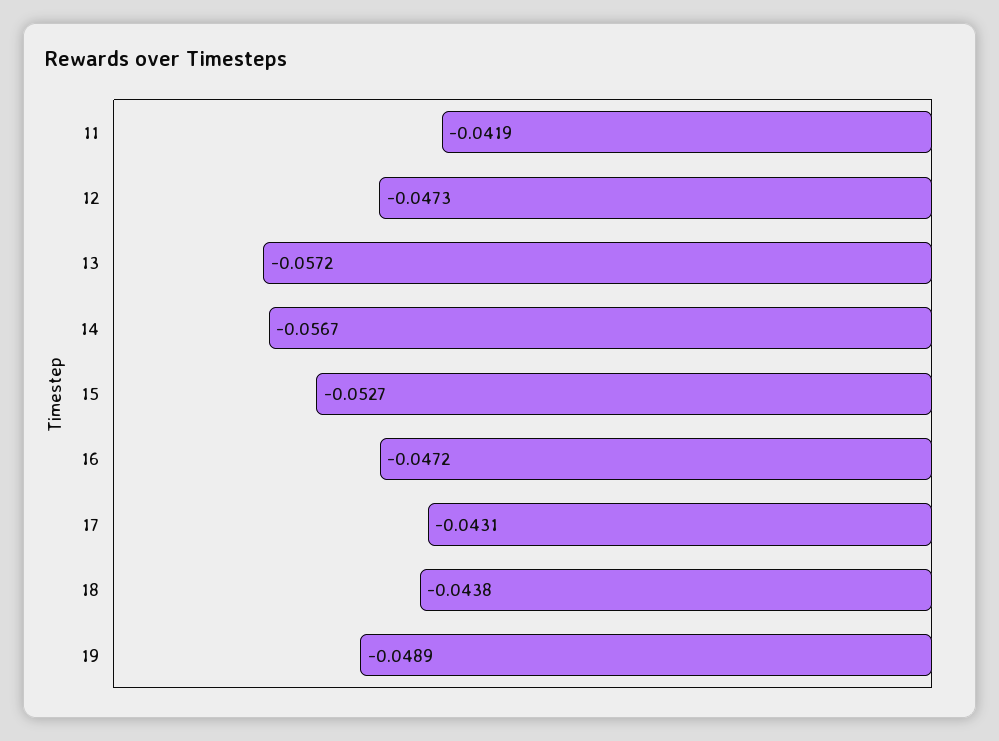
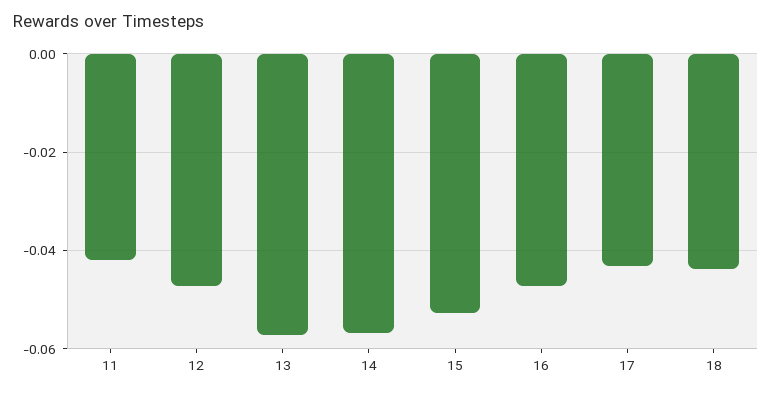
19: -0.0489 -> none

